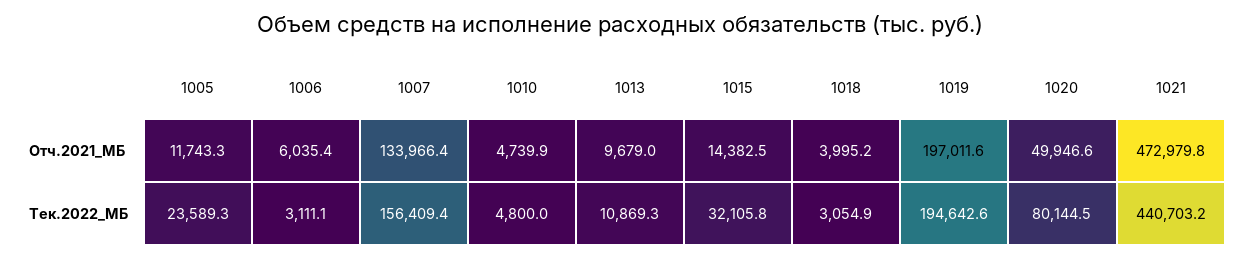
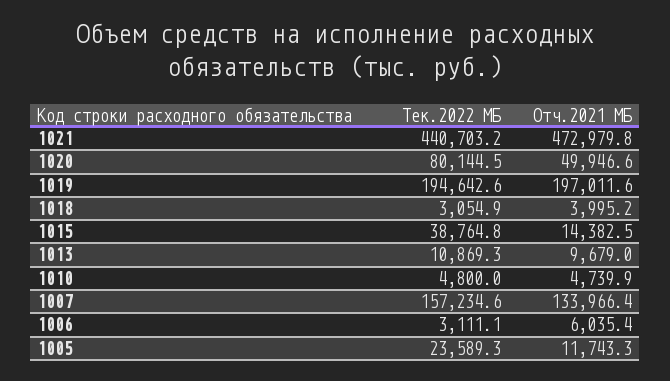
1007, Тек.2022_МБ: 156409.4 -> 157234.6
1015, Тек.2022_МБ: 32105.8 -> 38764.8

